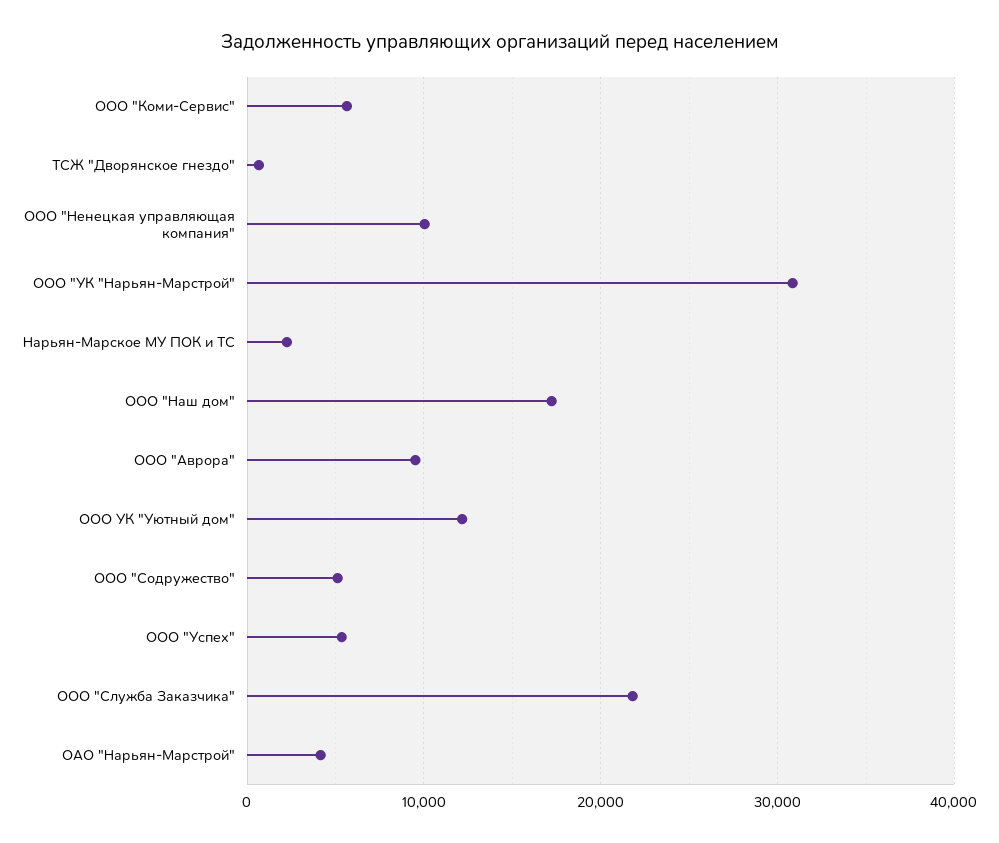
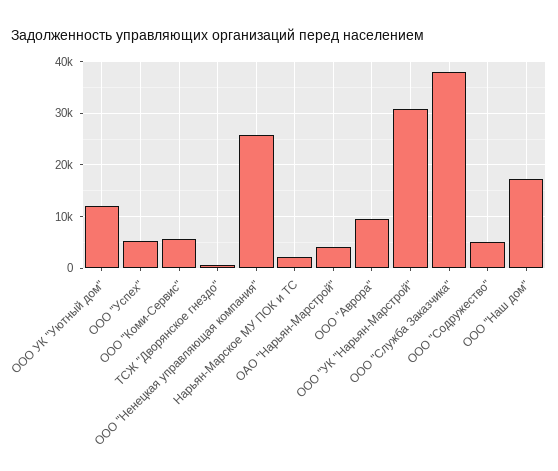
ООО "Ненецкая управляющая компания": 10000 -> 26000
ООО "Служба Заказчика": 22000 -> 38000

